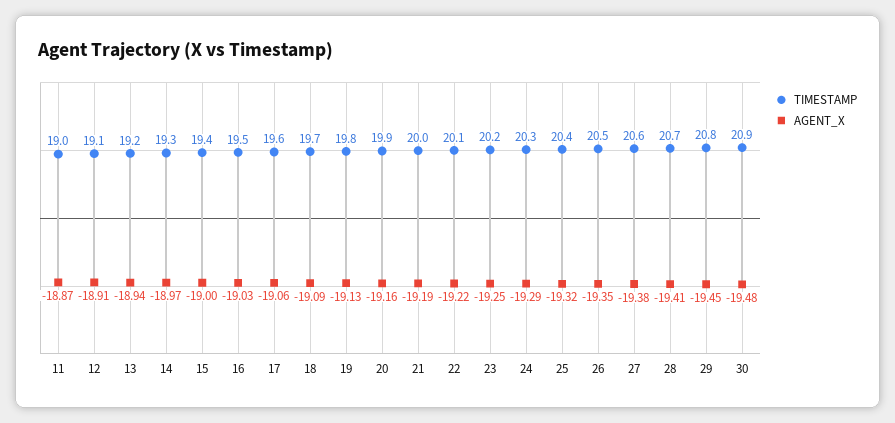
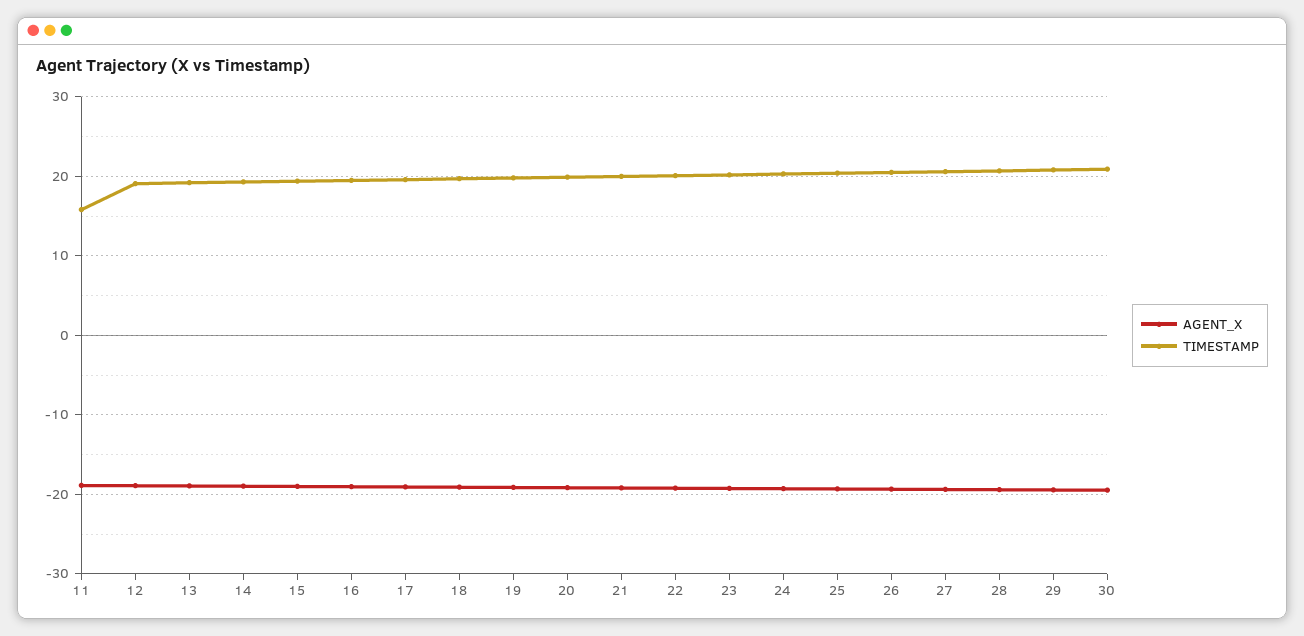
TIMESTAMP, 11: 19 -> 16

